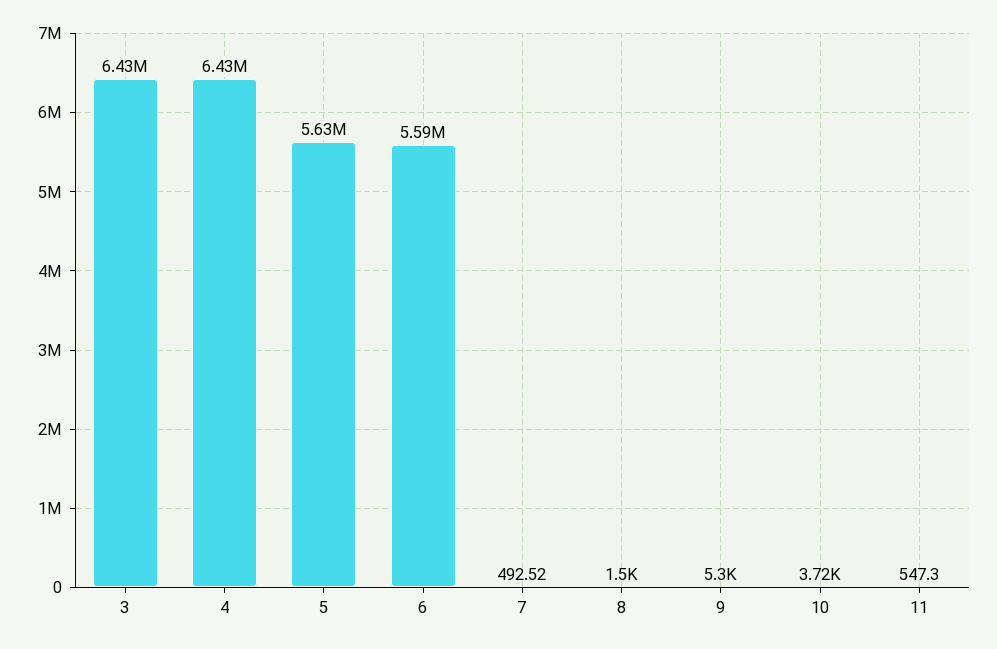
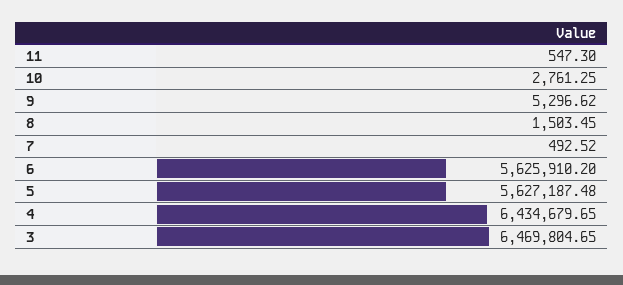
3: 6430000 -> 6469804.65
6: 5590000 -> 5625910.2
10: 3720 -> 2761.25

